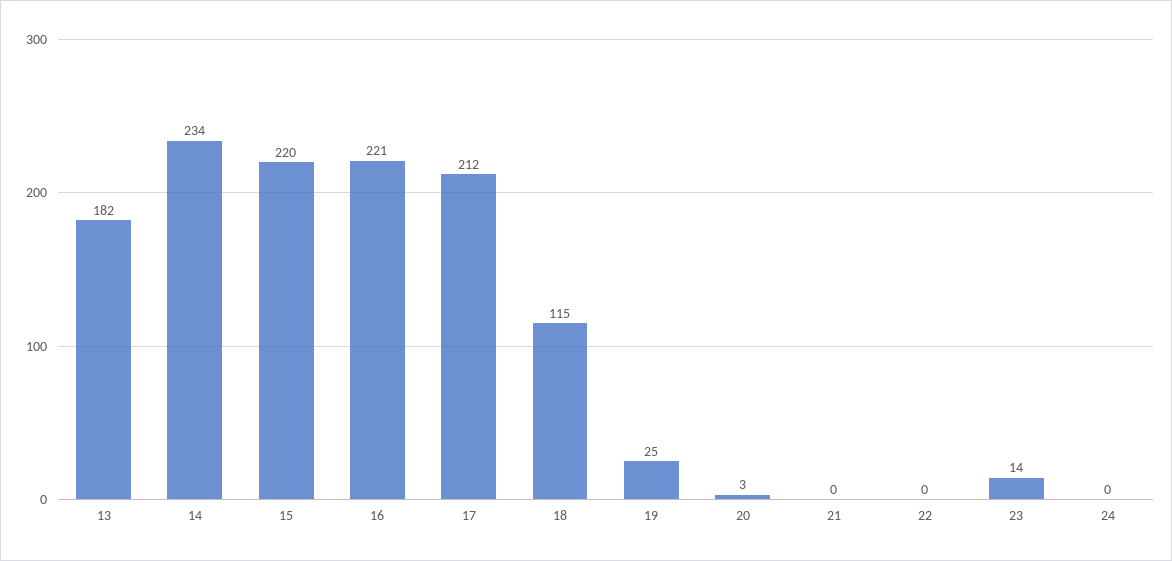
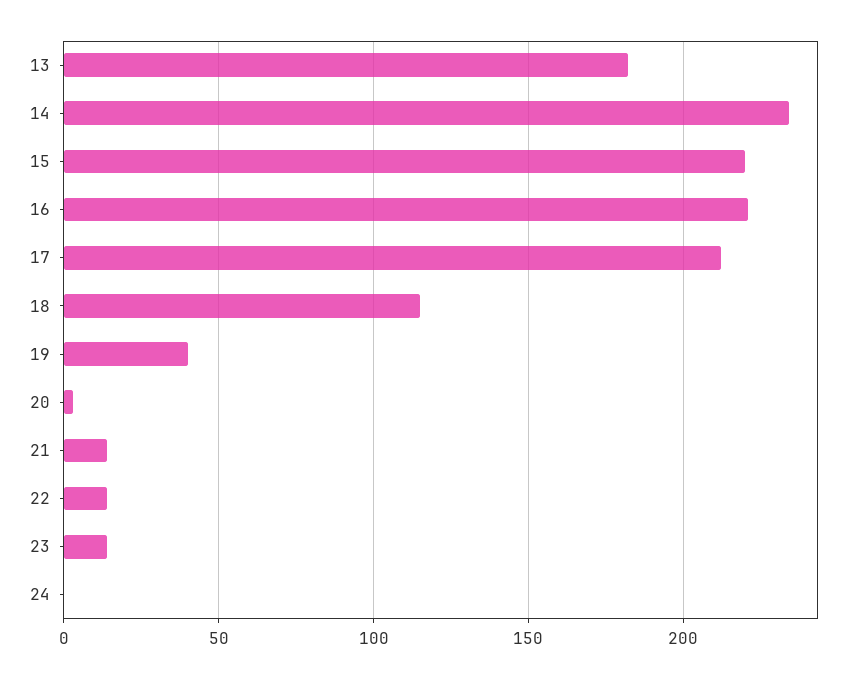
19: 25 -> 40
21: 0 -> 15
22: 0 -> 15

